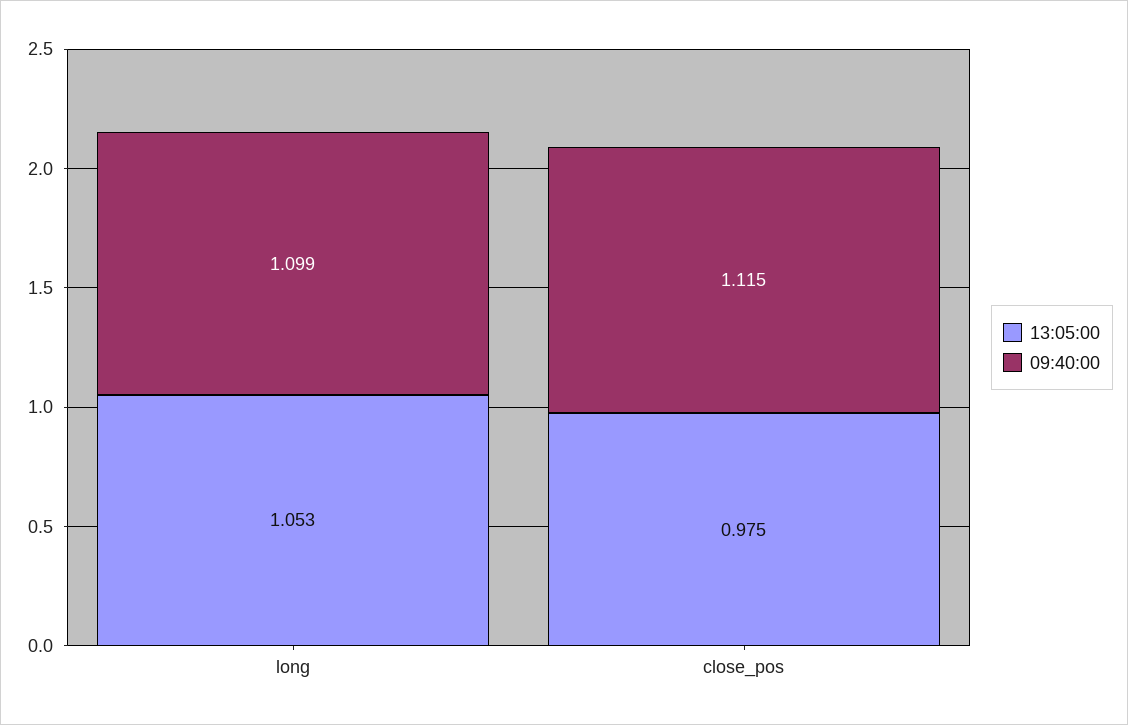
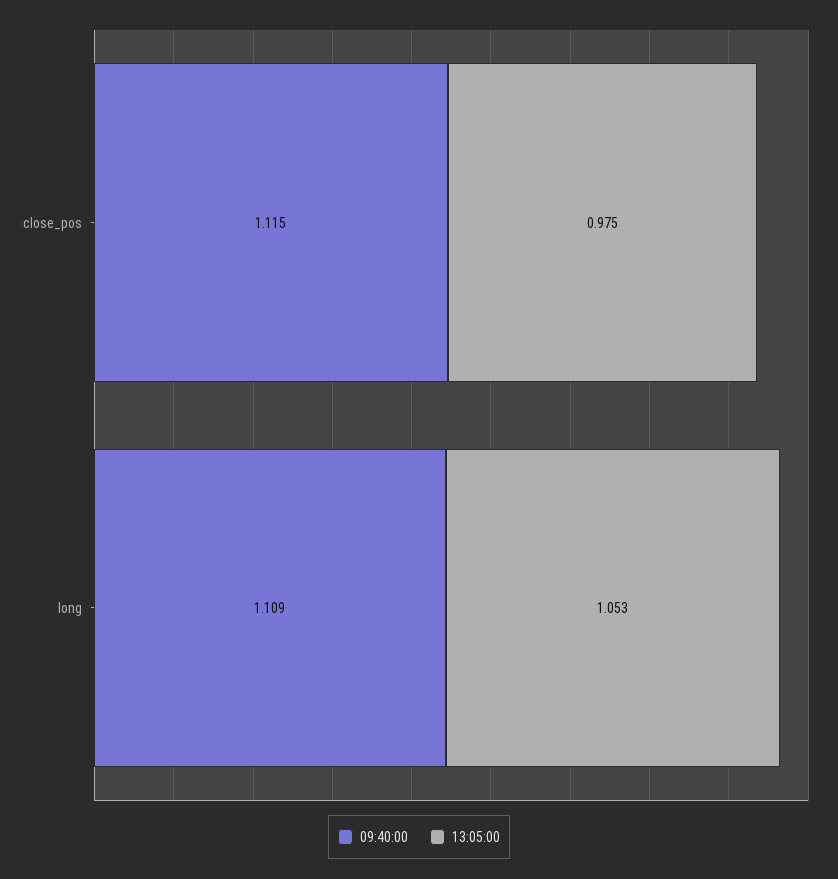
09:40:00, long: 1.099 -> 1.109

